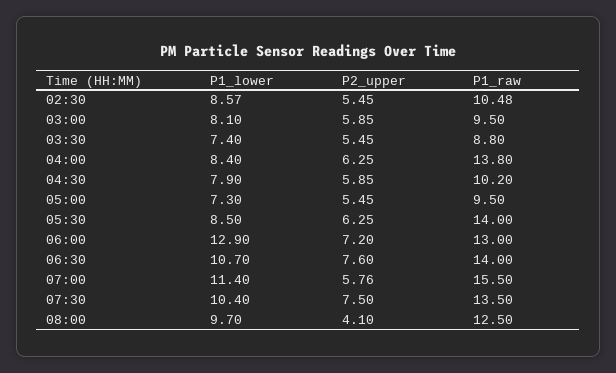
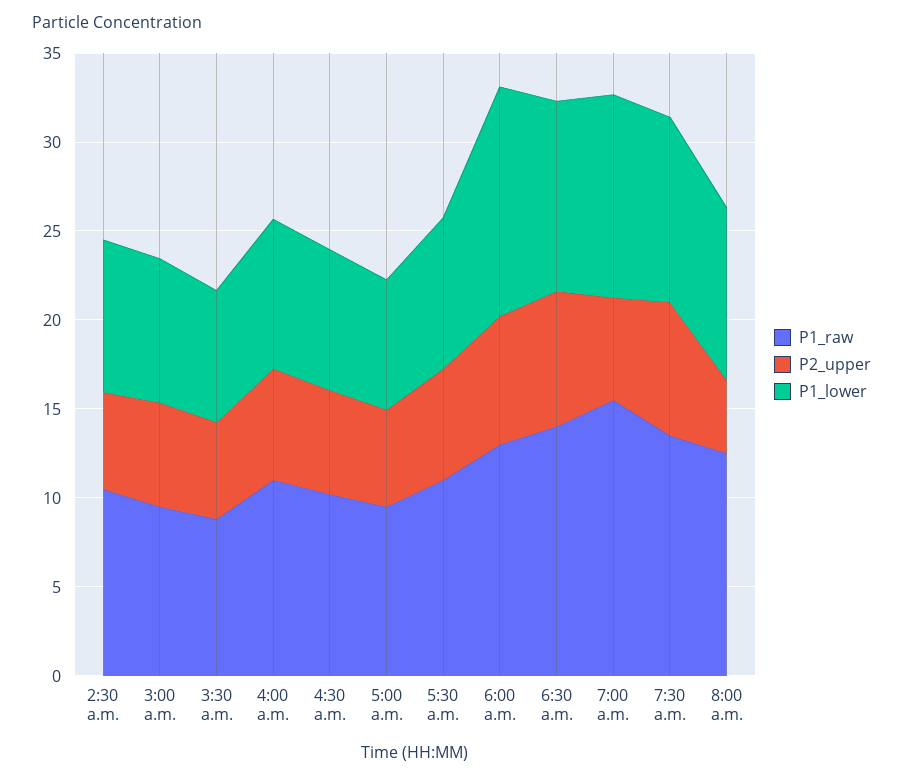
P1_raw, 04:00: 13.8 -> 11
P1_raw, 05:30: 14 -> 11

